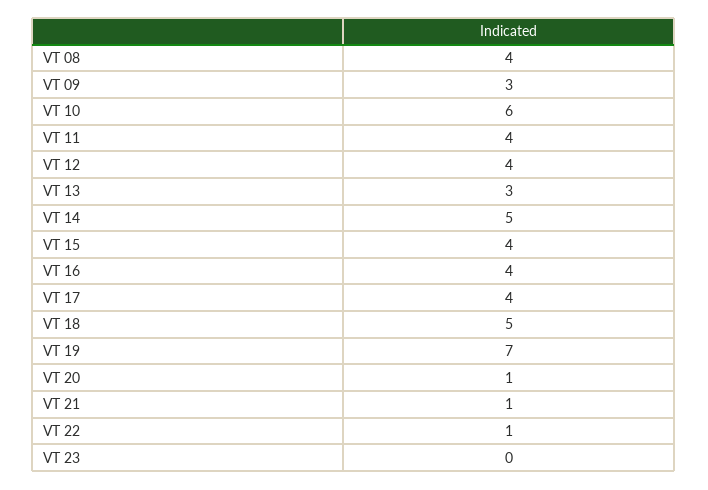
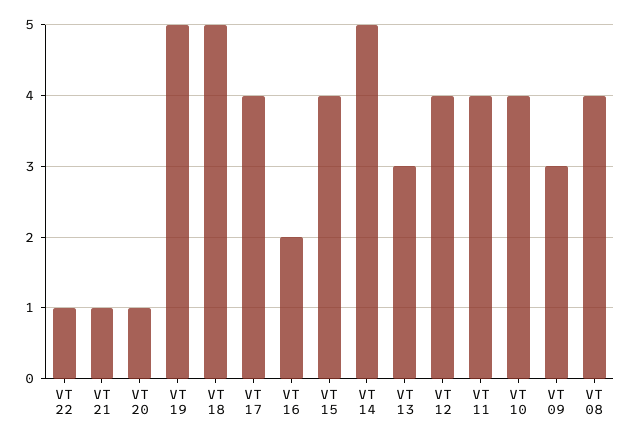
VT 10: 6 -> 4
VT 16: 4 -> 2
VT 19: 7 -> 5
VT 23: 0 -> none

